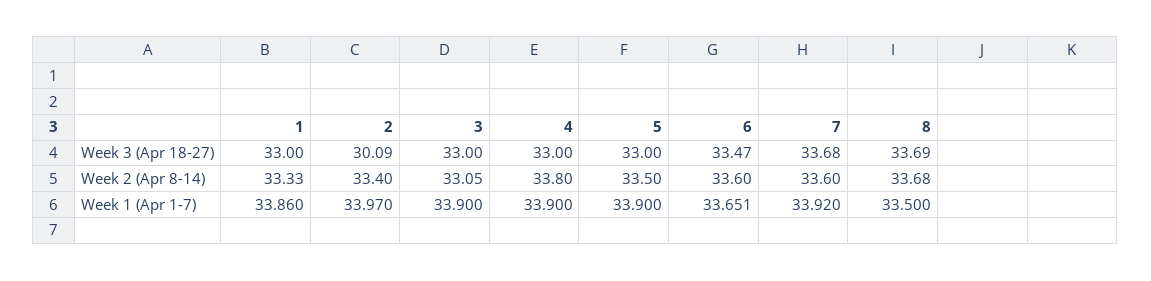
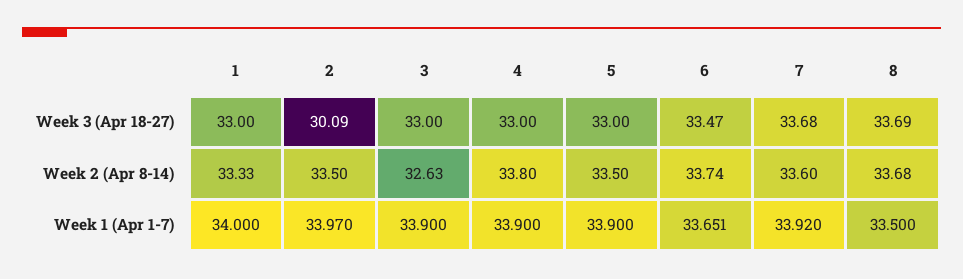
2, Week 2 (Apr 8-14): 33.4 -> 33.5
3, Week 2 (Apr 8-14): 33.05 -> 32.63
6, Week 2 (Apr 8-14): 33.6 -> 33.74
1, Week 1 (Apr 1-7): 33.86 -> 34

